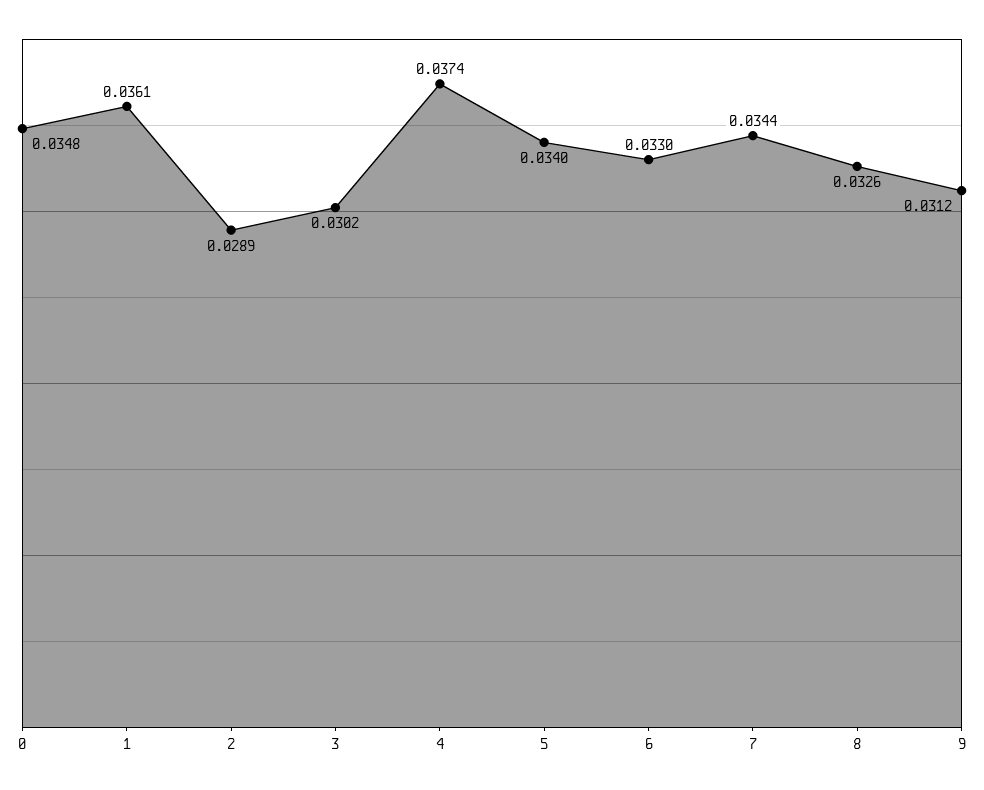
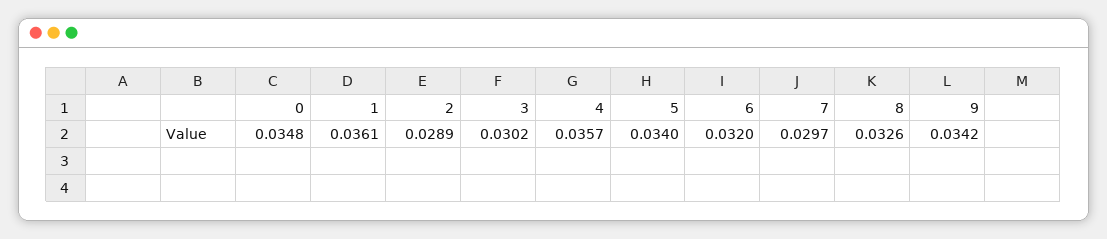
4: 0.0374 -> 0.0357
6: 0.033 -> 0.032
7: 0.0344 -> 0.0297
9: 0.0312 -> 0.0342

